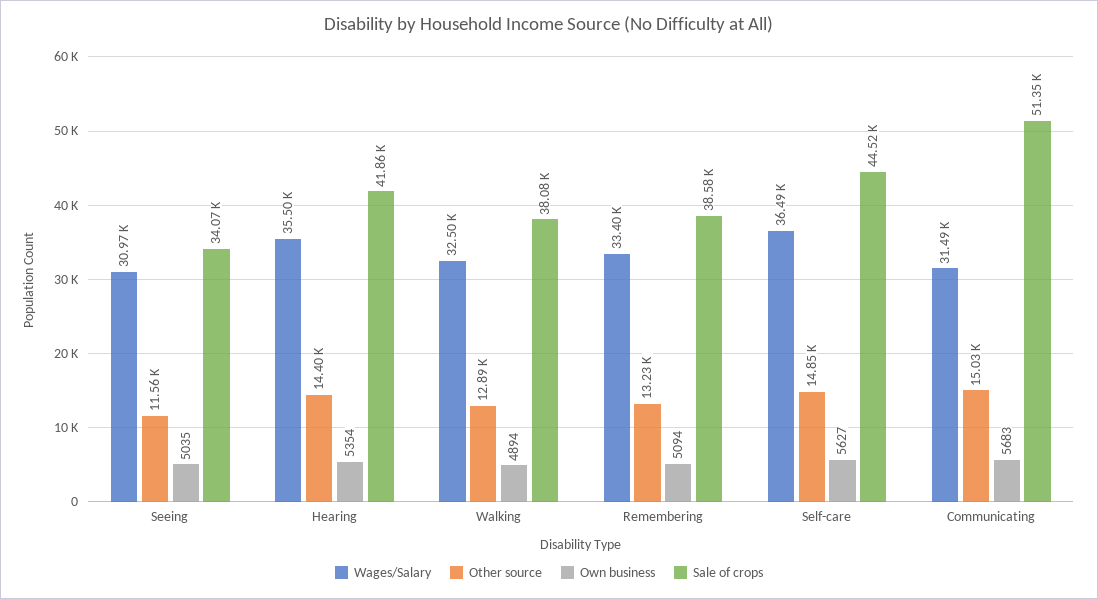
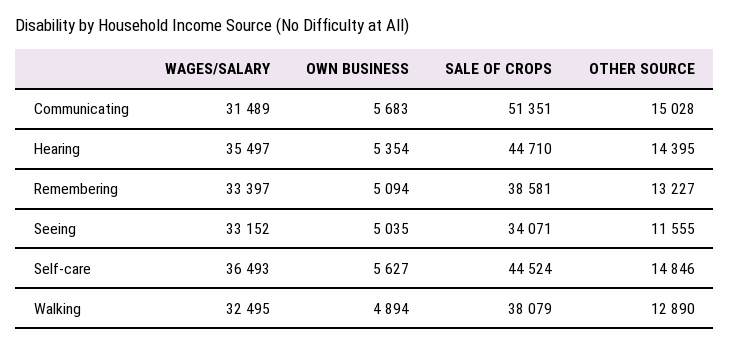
Wages/Salary, Seeing: 30970 -> 33152
Sale of crops, Hearing: 41860 -> 44710

